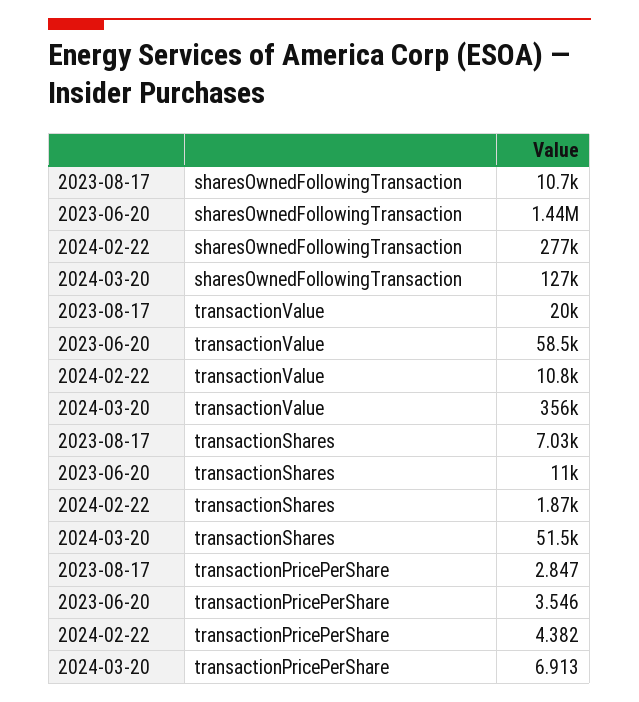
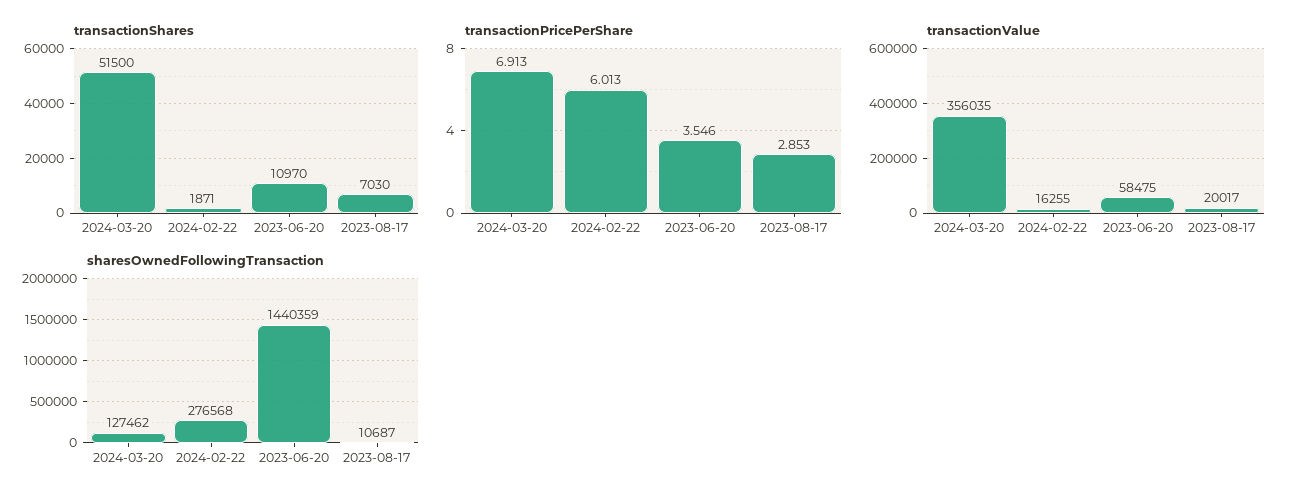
transactionValue, 2024-02-22: 10800 -> 16255
transactionPricePerShare, 2023-08-17: 2.847 -> 2.853
transactionPricePerShare, 2024-02-22: 4.382 -> 6.013

